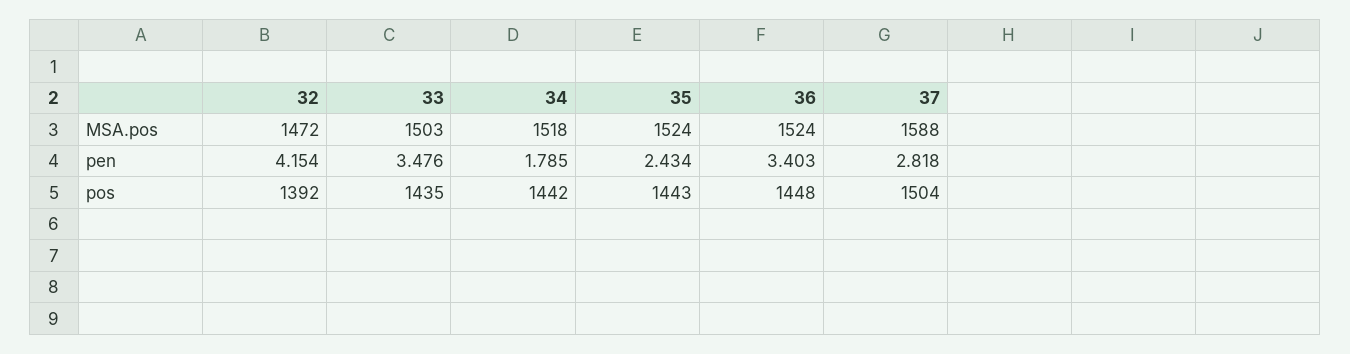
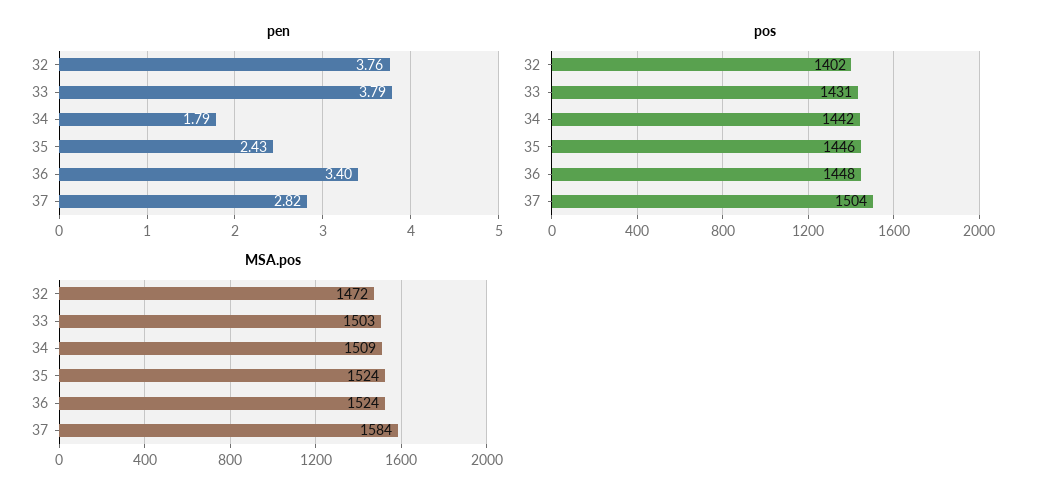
MSA.pos, 34: 1518 -> 1509
MSA.pos, 37: 1588 -> 1584
pen, 32: 4.154 -> 3.76
pen, 33: 3.476 -> 3.79
pos, 32: 1392 -> 1402
pos, 33: 1435 -> 1431
pos, 35: 1443 -> 1446

